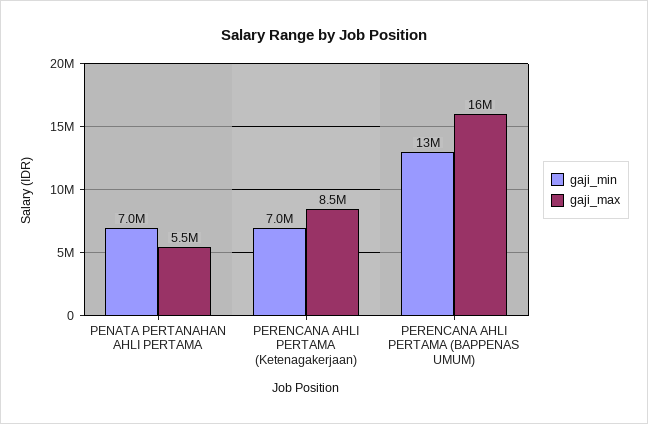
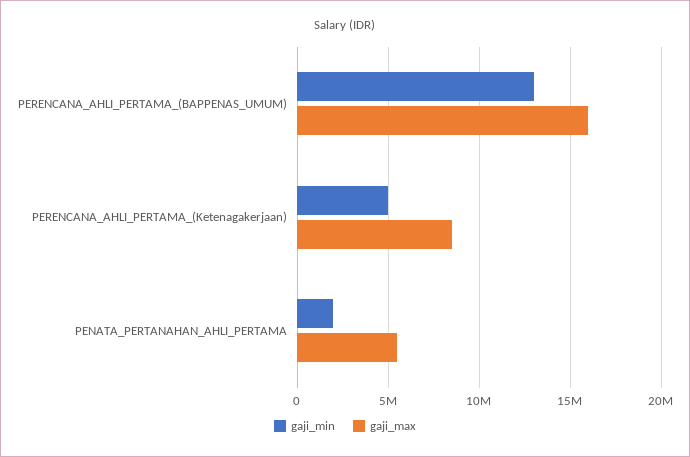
gaji_min, PENATA PERTANAHAN AHLI PERTAMA: 7000000 -> 2000000
gaji_min, PERENCANA AHLI PERTAMA (Ketenagakerjaan): 7000000 -> 5000000

